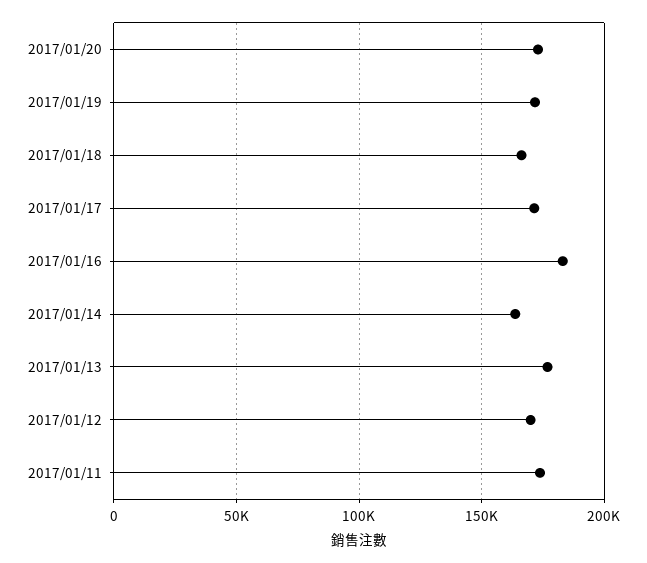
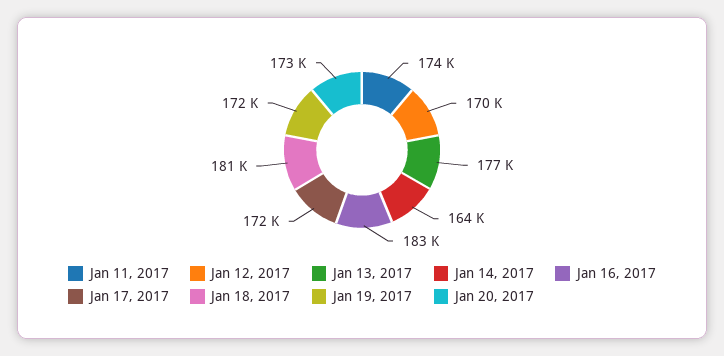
2017/01/18: 165000 -> 181000

